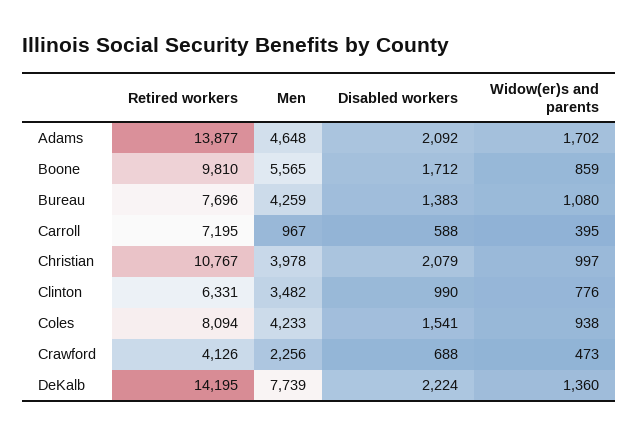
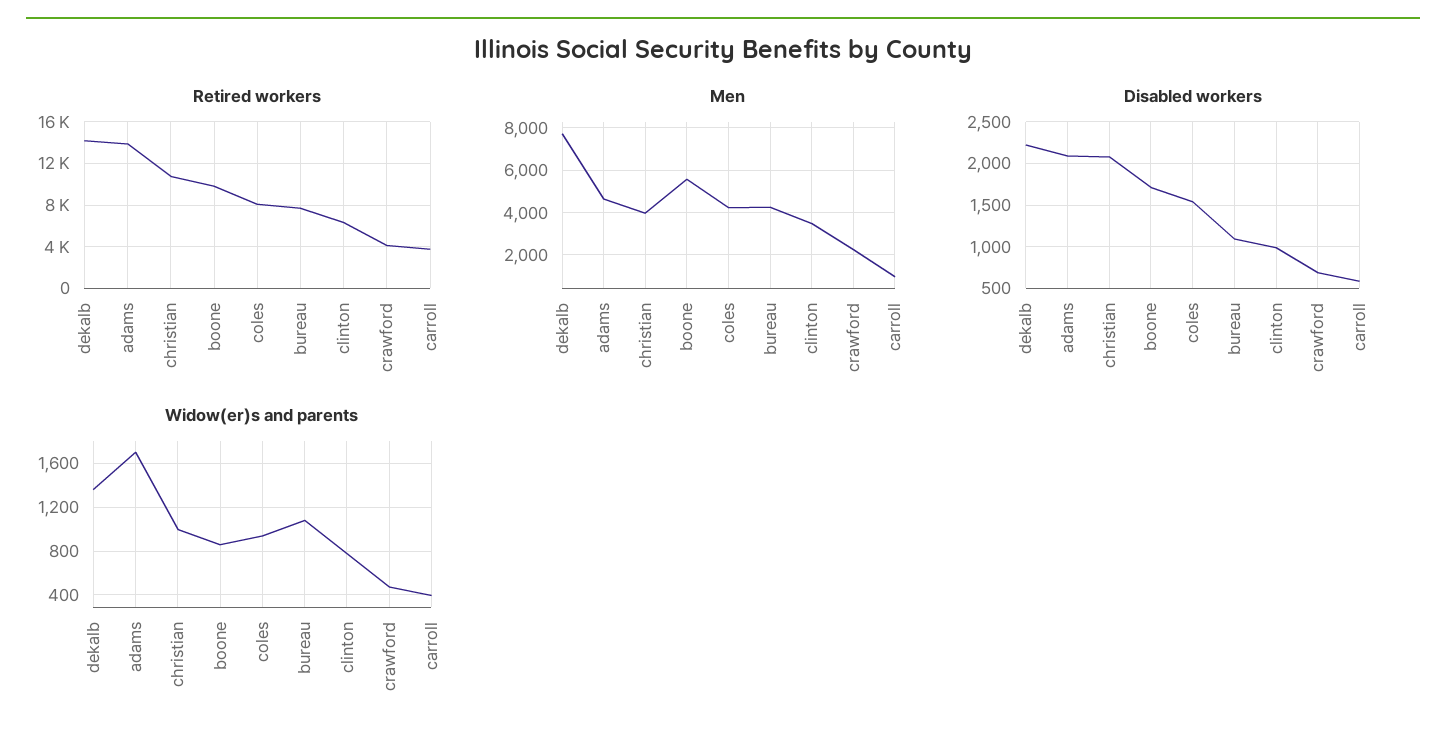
Disabled workers, Bureau: 1383 -> 1100
Retired workers, Carroll: 7195 -> 4000

